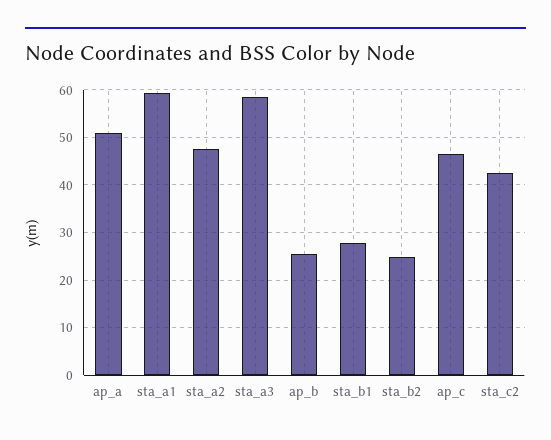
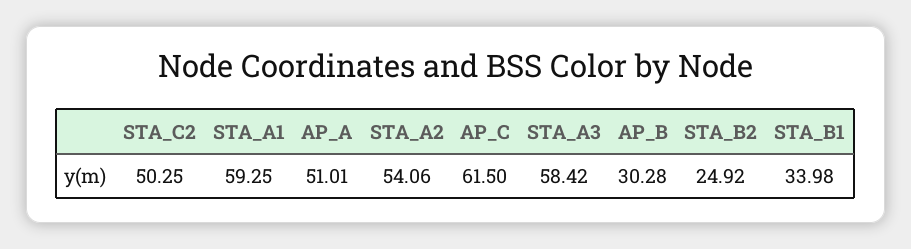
sta_a2: 48 -> 54.06
ap_b: 26 -> 30.28
sta_b1: 28 -> 33.98
ap_c: 46 -> 61.5
sta_c2: 42 -> 50.25

